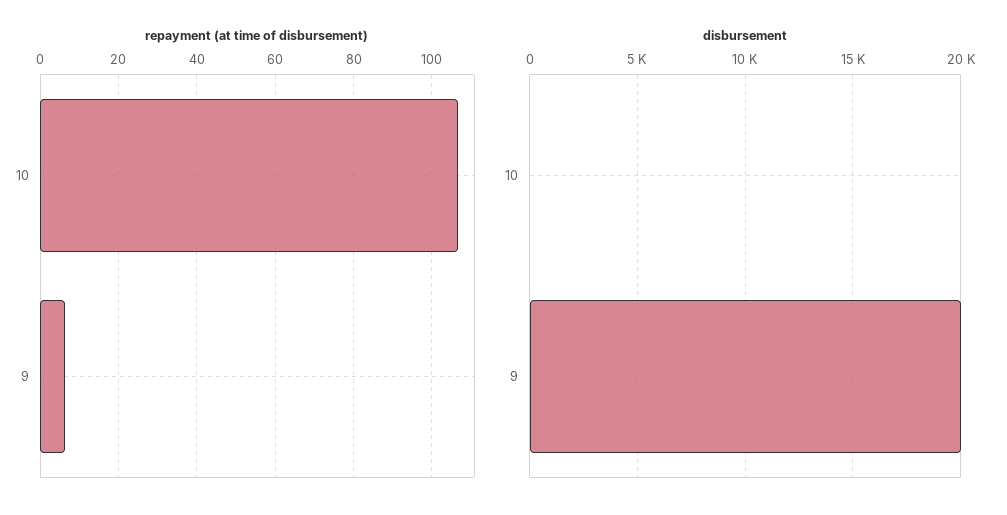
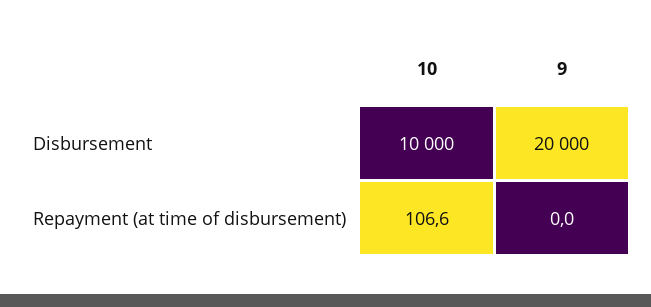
repayment (at time of disbursement), 9: 6 -> 0
disbursement, 10: 0 -> 10000

